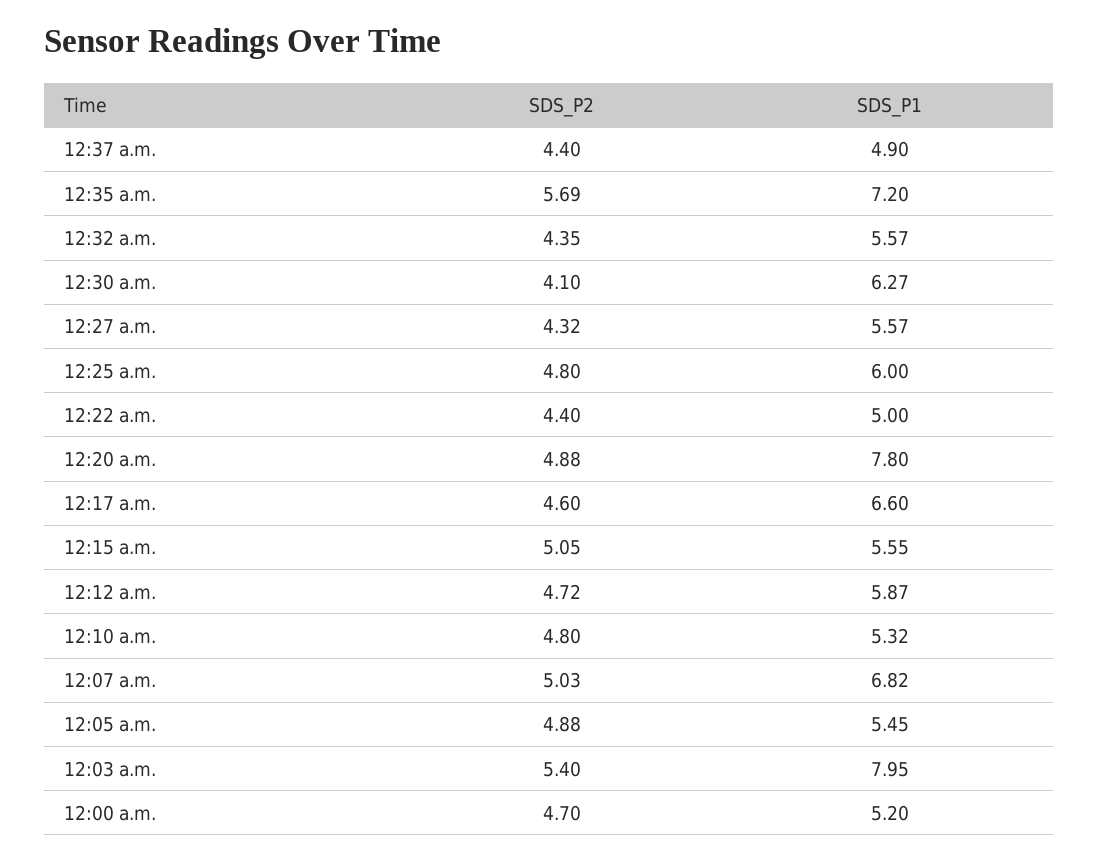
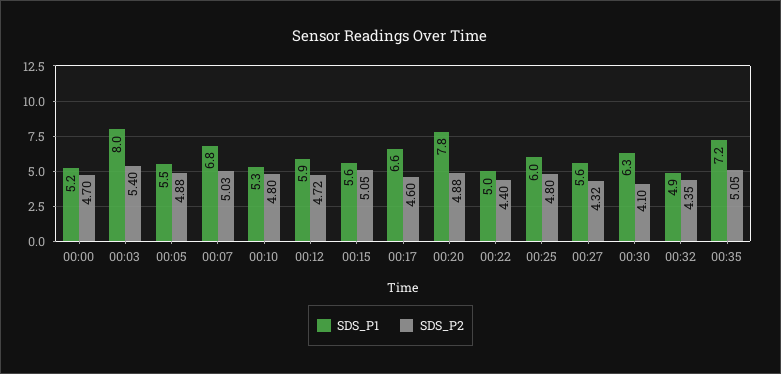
SDS_P2, 12:37 a.m.: 4.4 -> none
SDS_P1, 12:37 a.m.: 4.9 -> none
SDS_P2, 12:35 a.m.: 5.69 -> 5.05
SDS_P1, 12:32 a.m.: 5.57 -> 4.9

